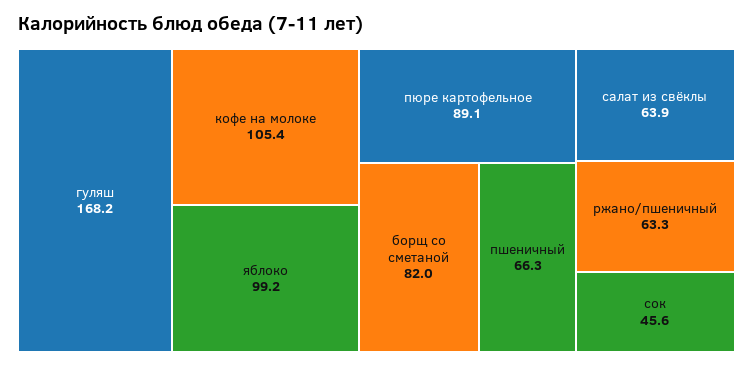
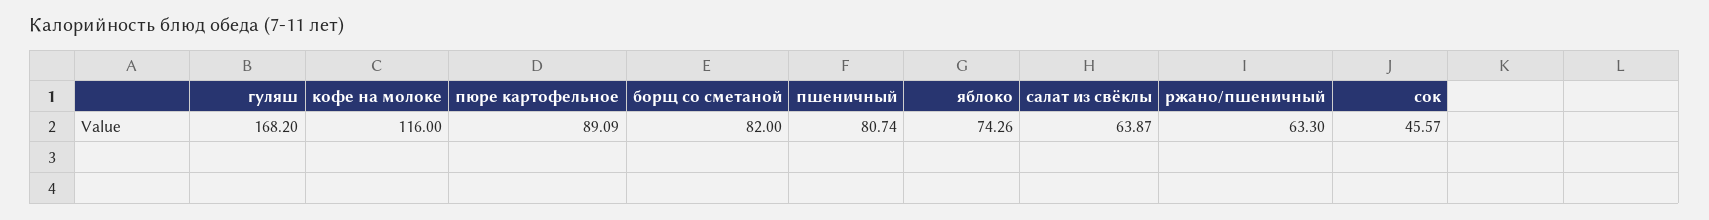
кофе на молоке: 105.4 -> 116
яблоко: 99.2 -> 74.26
пшеничный: 66.3 -> 80.74

